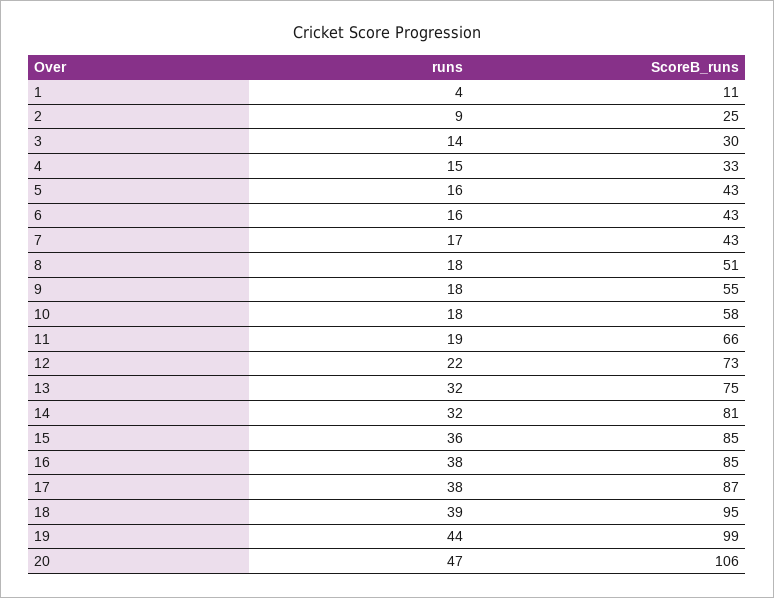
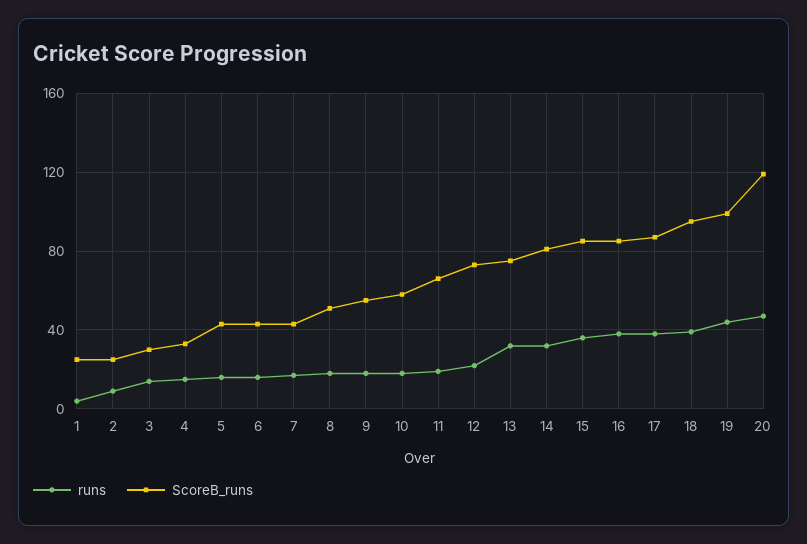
ScoreB_runs, 1: 11 -> 25
ScoreB_runs, 20: 106 -> 120

